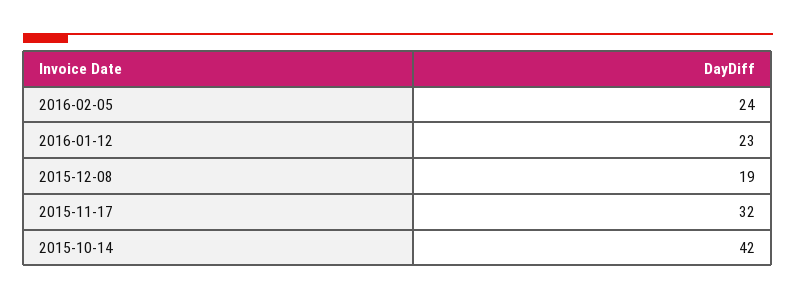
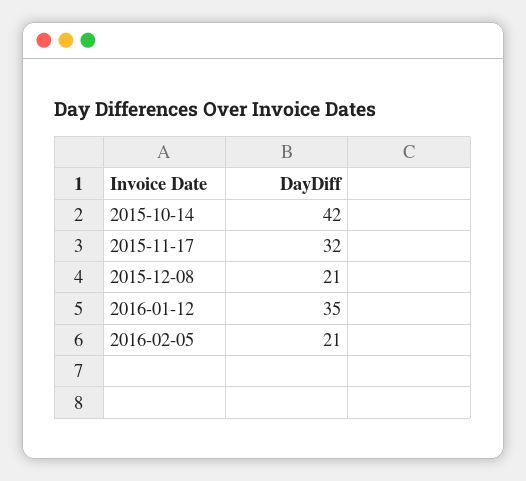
2016-02-05: 24 -> 21
2016-01-12: 23 -> 35
2015-12-08: 19 -> 21

